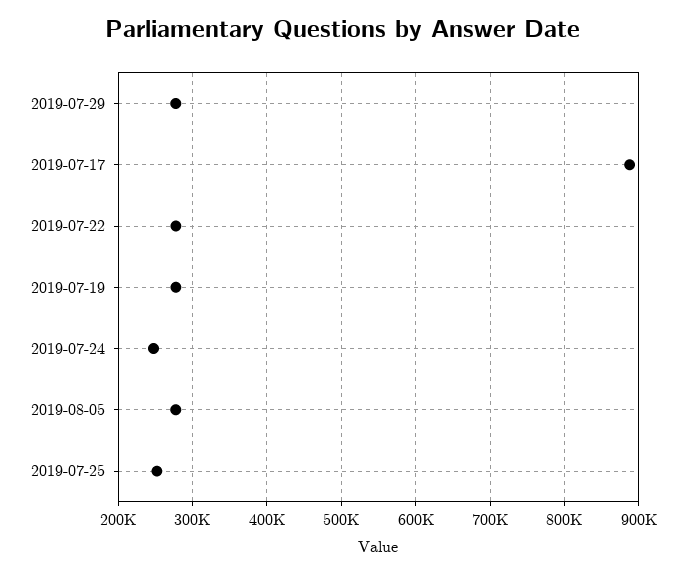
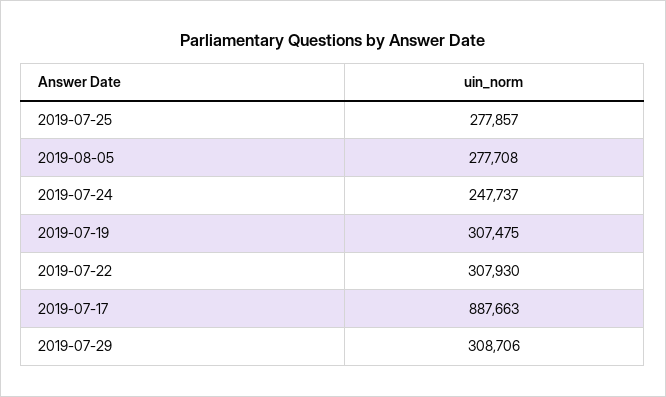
2019-07-29: 280000 -> 308706
2019-07-22: 280000 -> 307930
2019-07-19: 280000 -> 307475
2019-07-25: 250000 -> 277857

